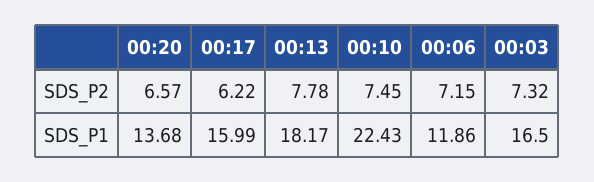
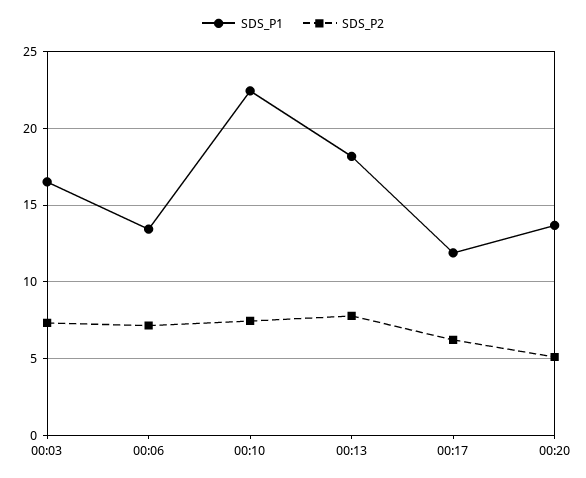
SDS_P2, 00:20: 6.57 -> 5
SDS_P1, 00:17: 15.99 -> 12
SDS_P1, 00:06: 11.86 -> 13.5

